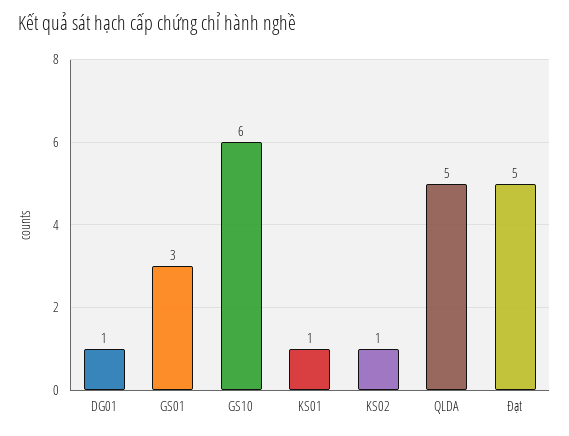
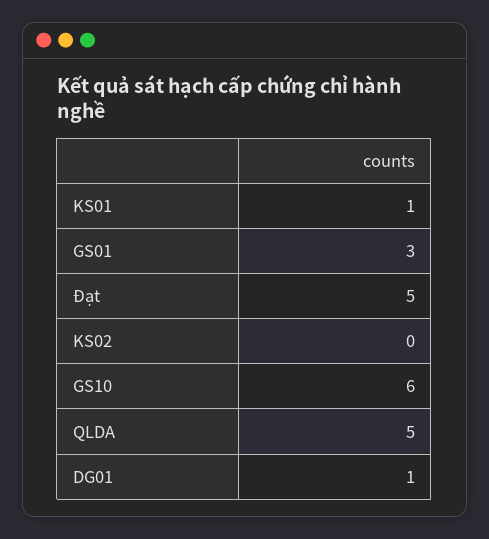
KS02: 1 -> 0

